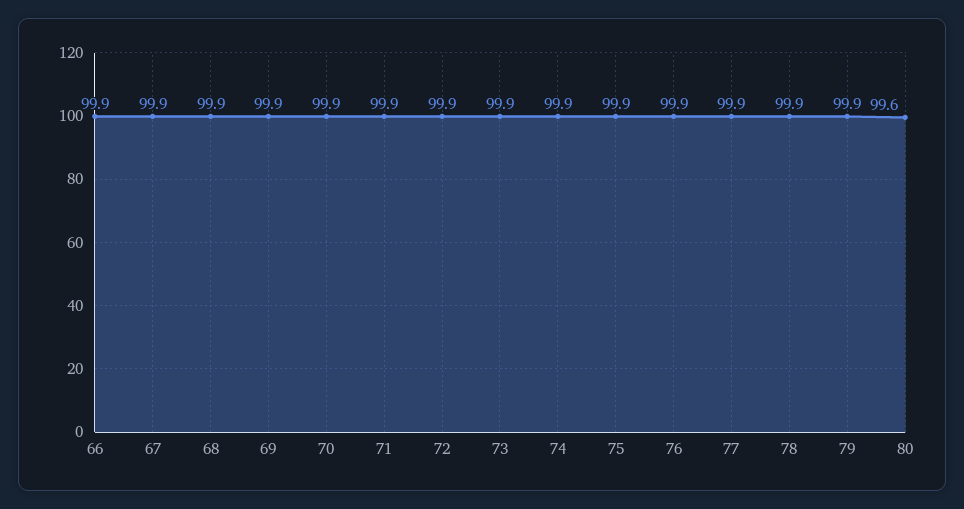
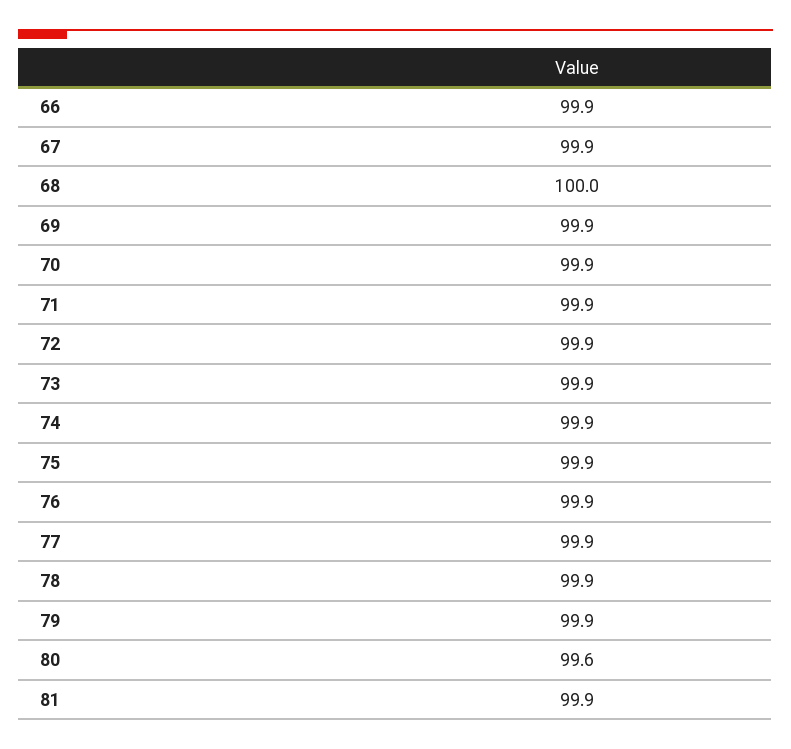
68: 99.9 -> 100
81: none -> 99.9

